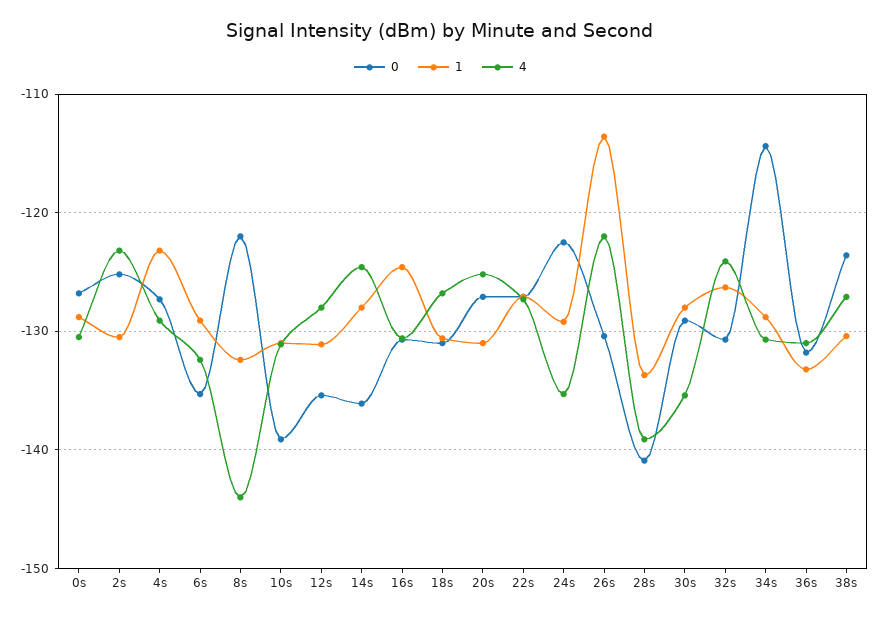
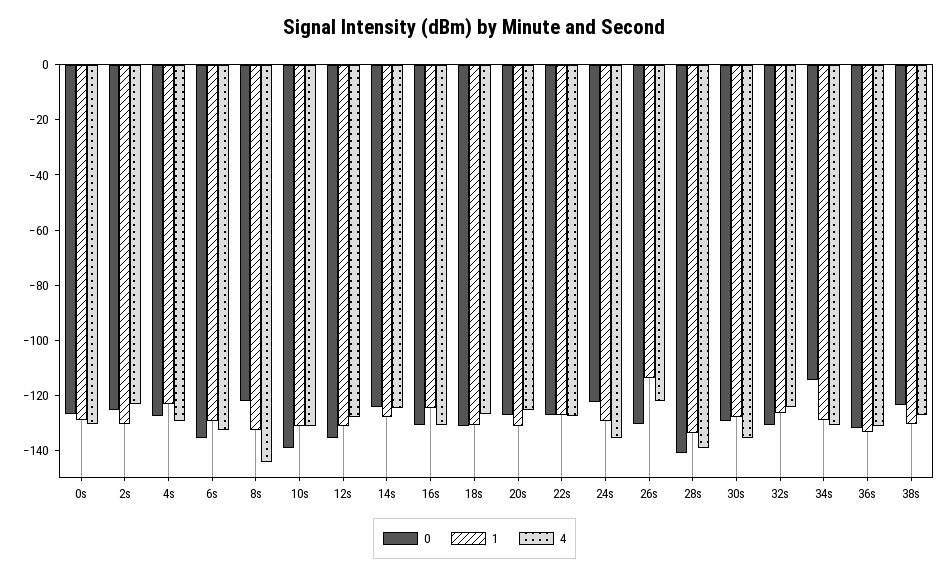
0, 14s: -136 -> -125

